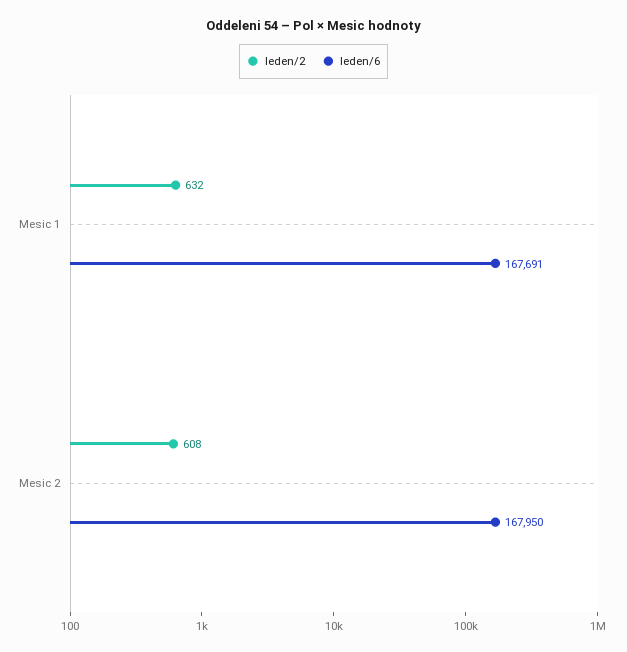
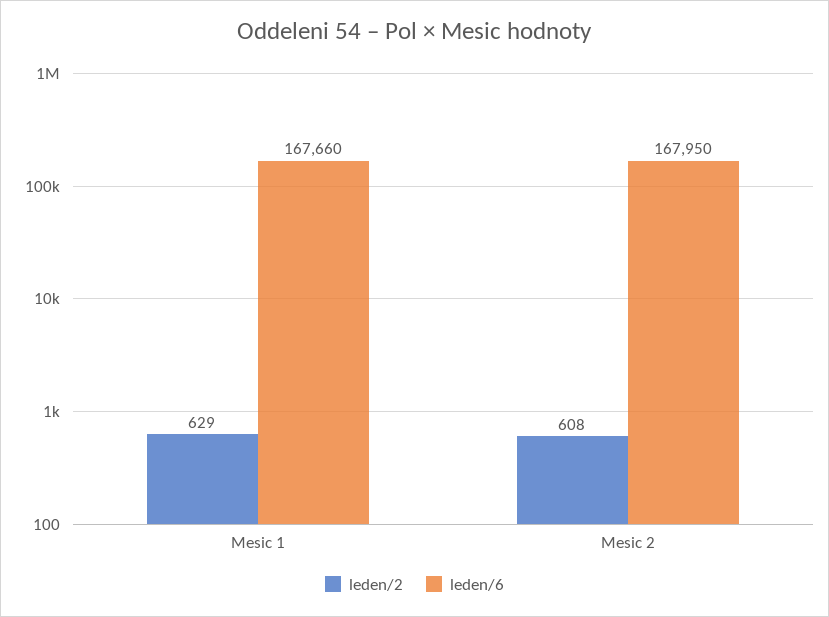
leden/2, Mesic 1: 632 -> 629
leden/6, Mesic 1: 167691 -> 167660

